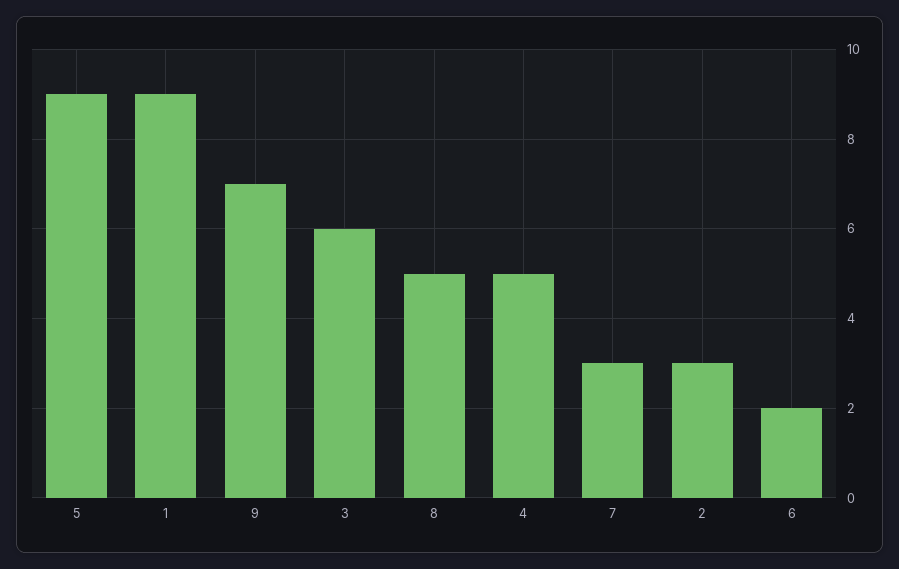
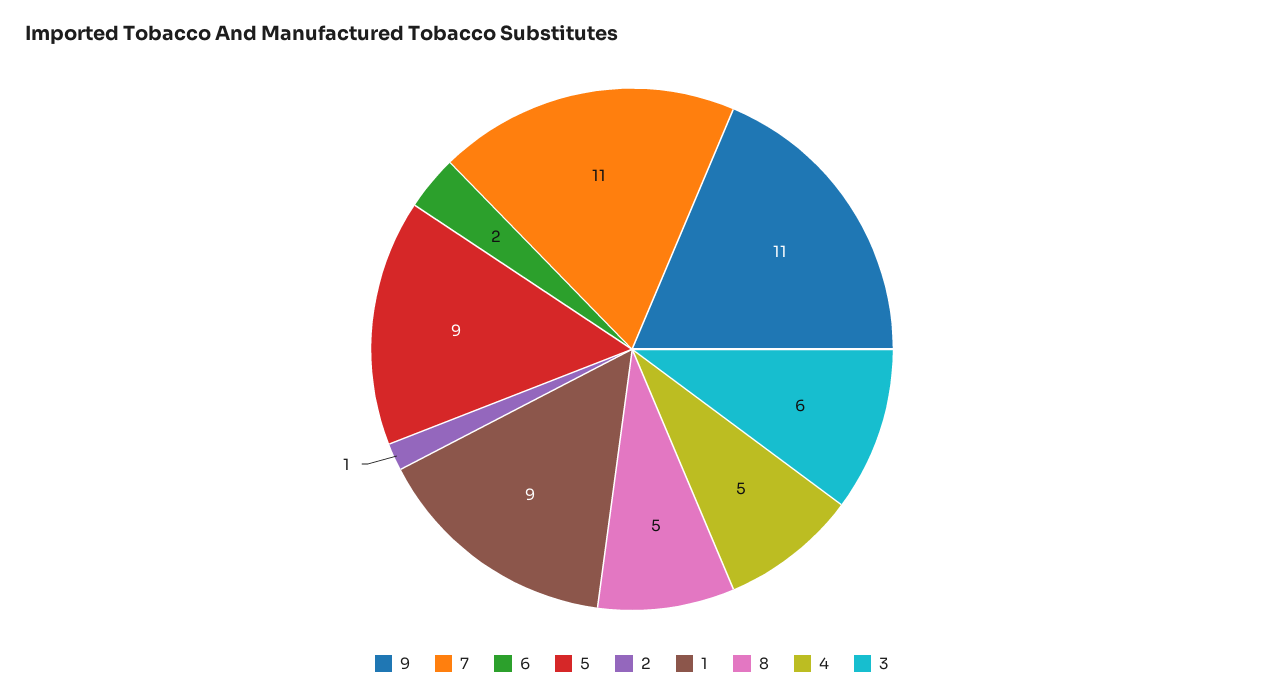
9: 7 -> 11
7: 3 -> 11
2: 3 -> 1

